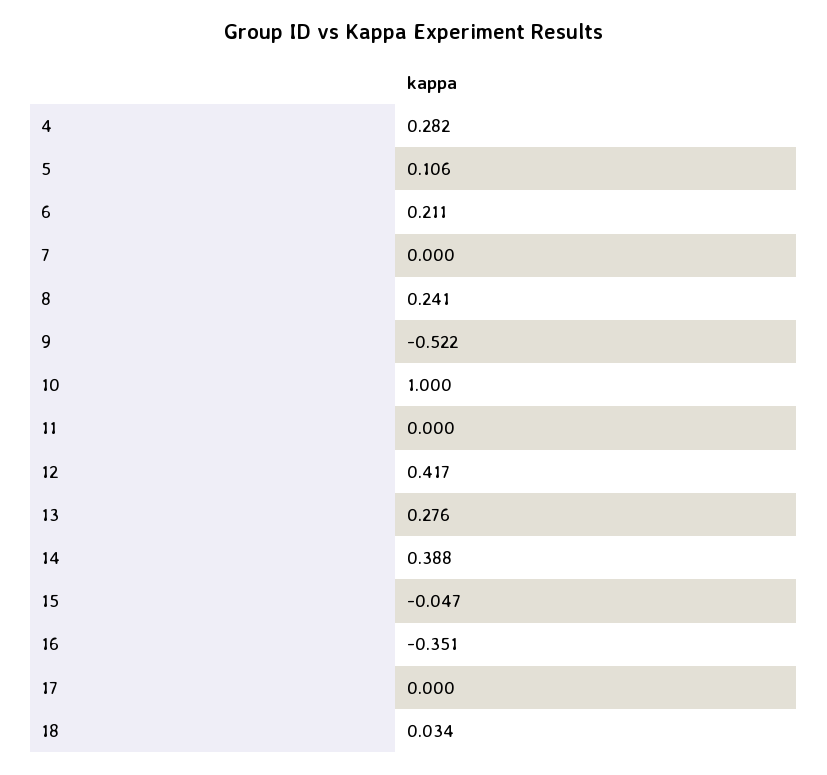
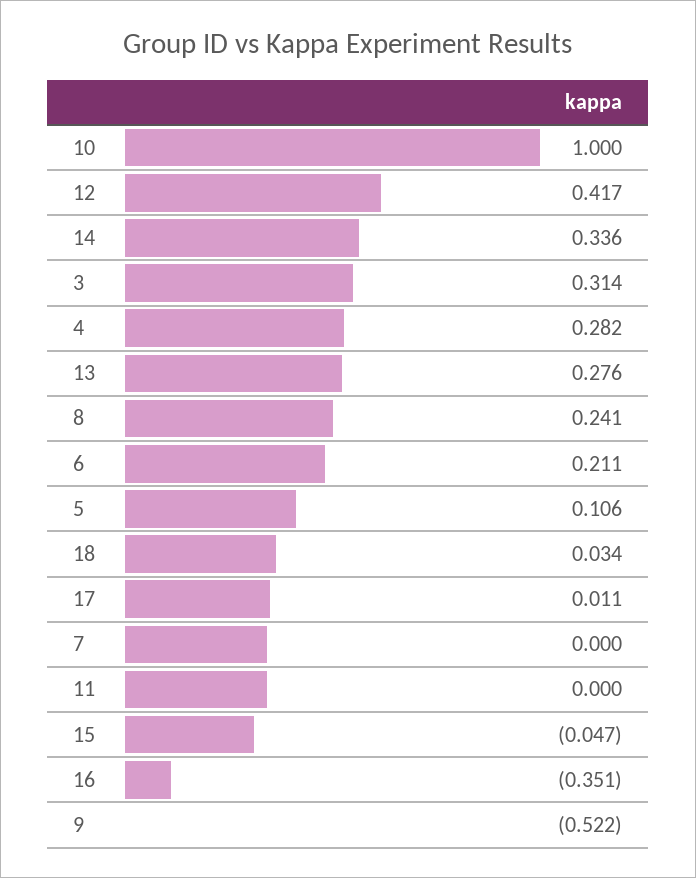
14: 0.388 -> 0.336
17: 0 -> 0.011
3: none -> 0.314

